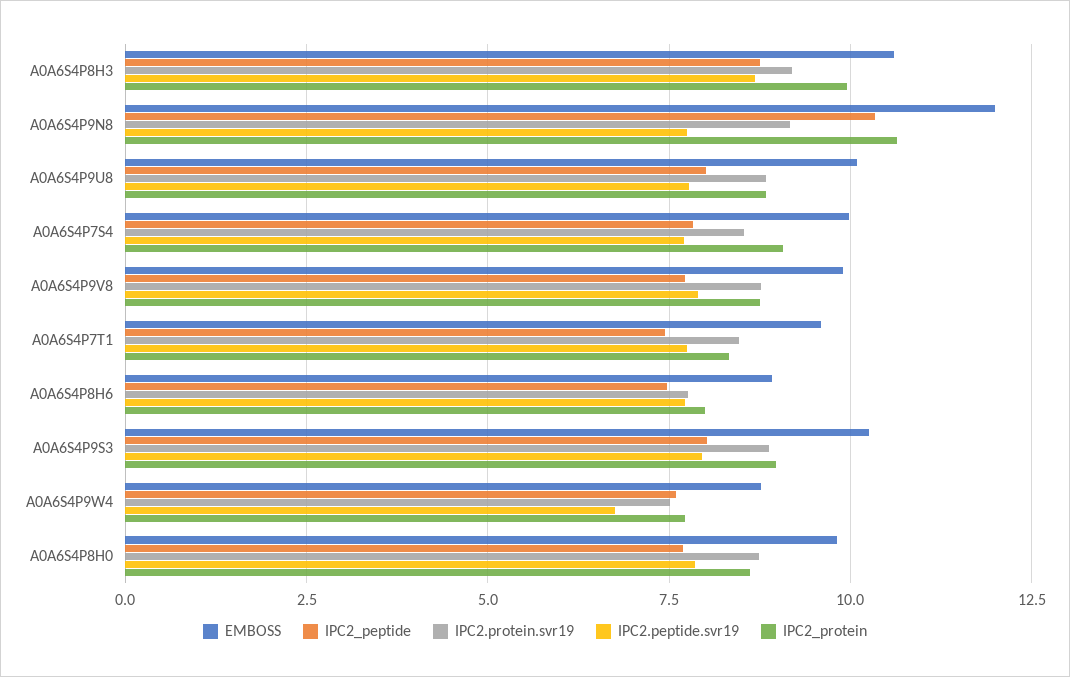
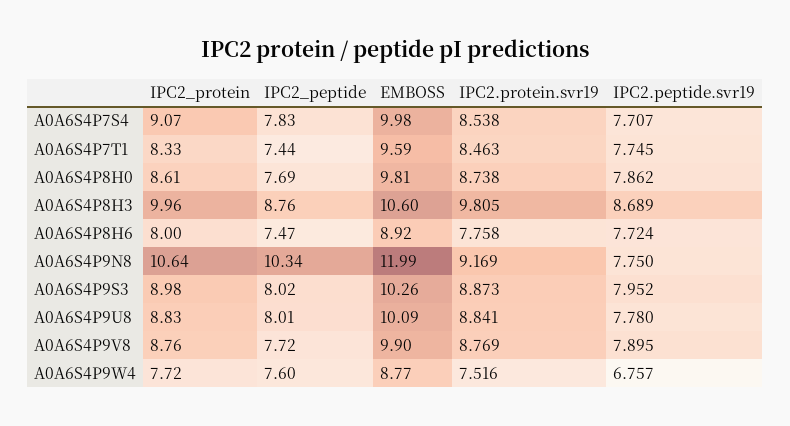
IPC2.protein.svr19, A0A6S4P8H3: 9.25 -> 9.805

